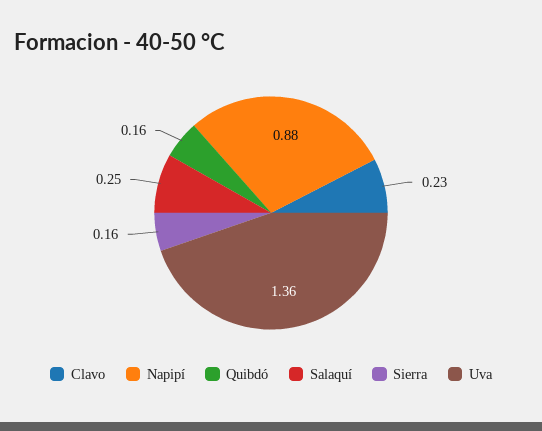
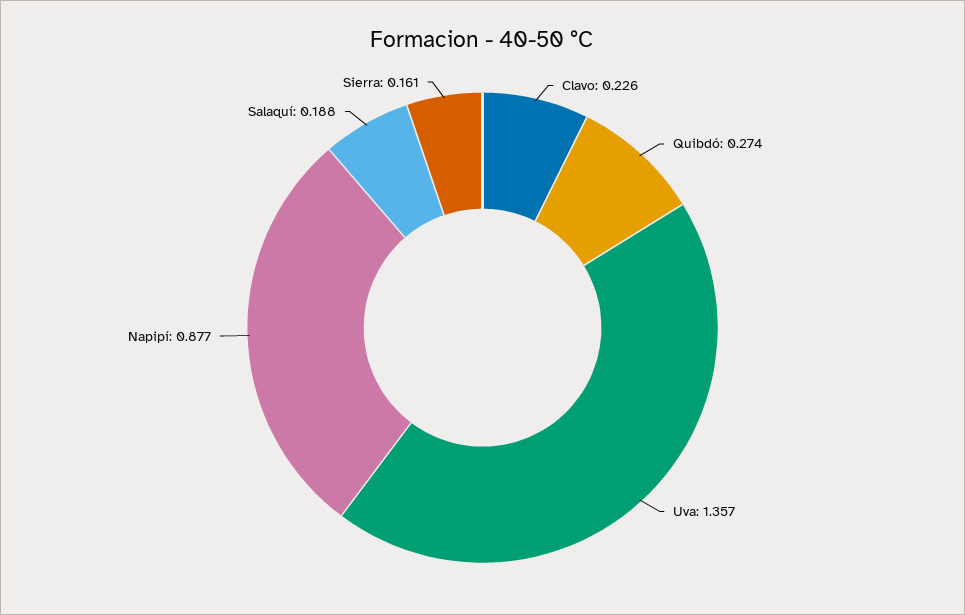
Quibdó: 0.16 -> 0.274
Salaquí: 0.25 -> 0.188

